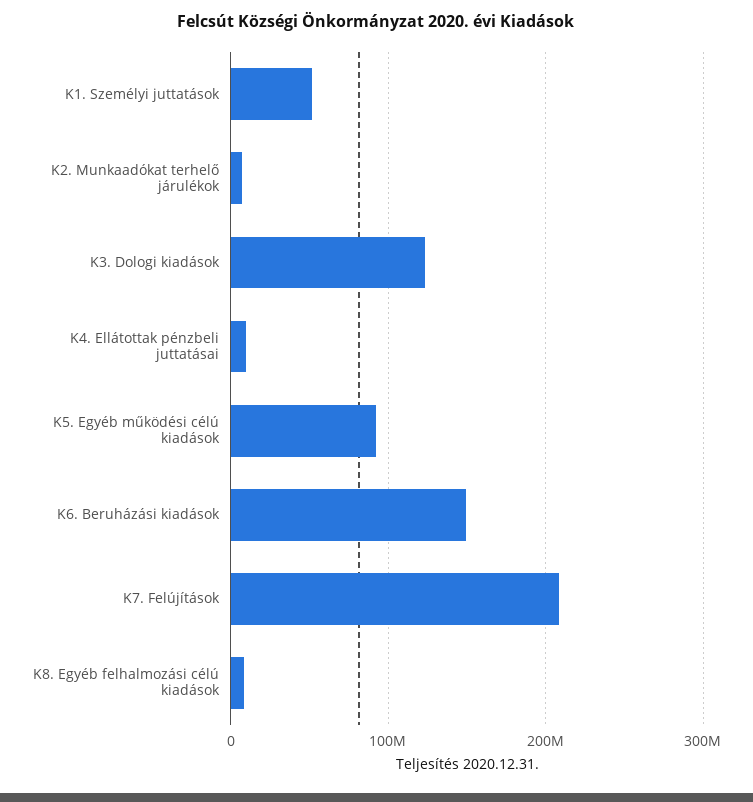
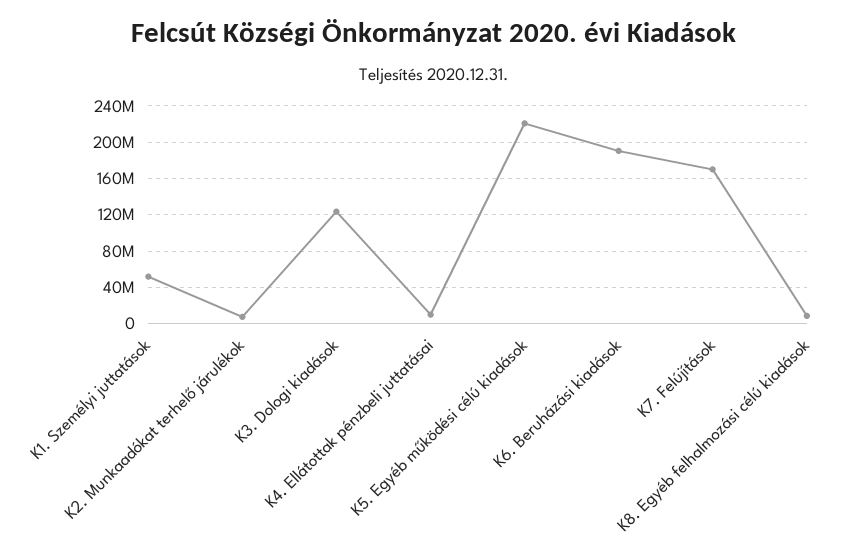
K5. Egyéb működési célú kiadások: 90000000 -> 220000000
K6. Beruházási kiadások: 150000000 -> 190000000
K7. Felújítások: 210000000 -> 170000000

